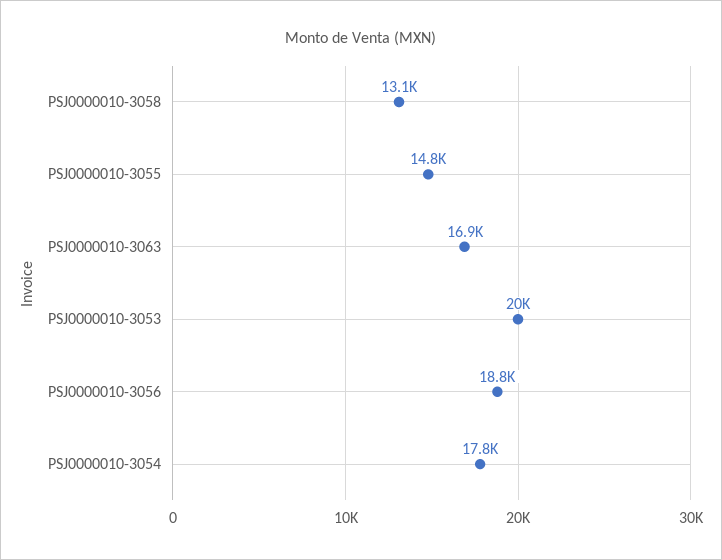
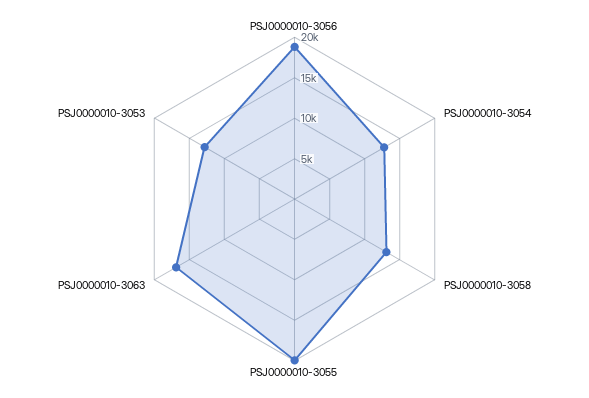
PSJ0000010-3055: 14800 -> 20000
PSJ0000010-3053: 20000 -> 13000
PSJ0000010-3054: 17800 -> 13000

